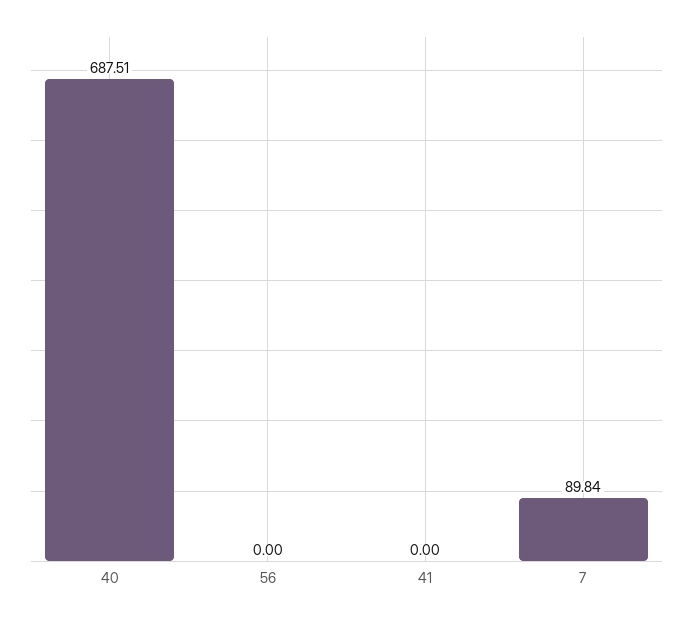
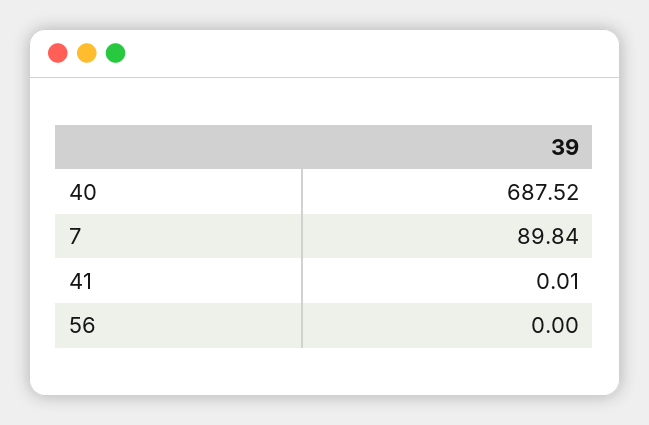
40: 687.51 -> 687.52
41: 0 -> 0.01

